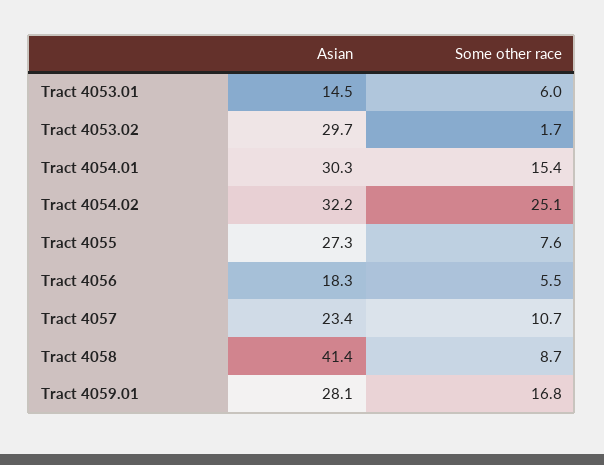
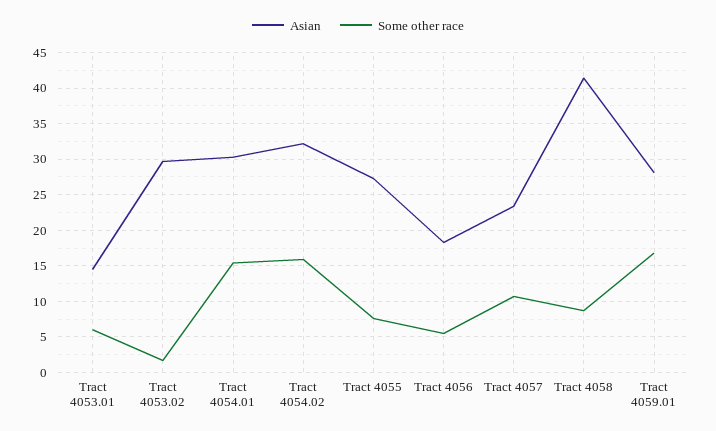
Some other race, Tract 4054.02: 25.1 -> 16

